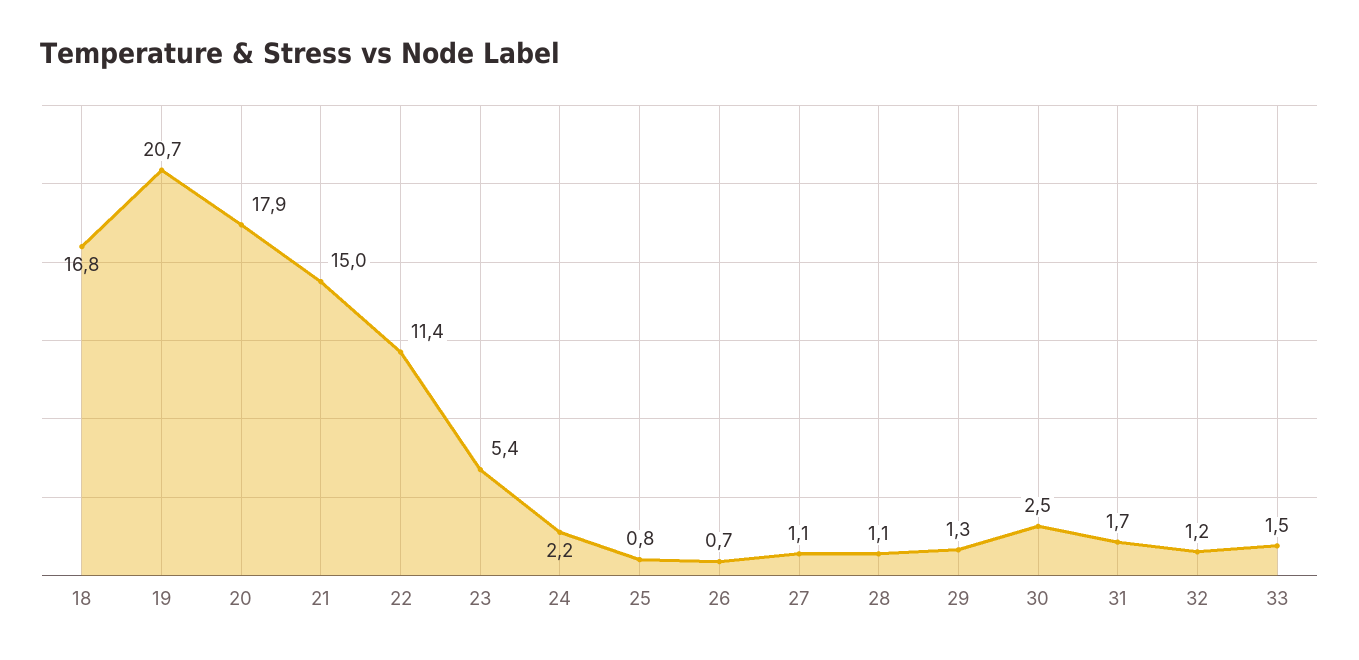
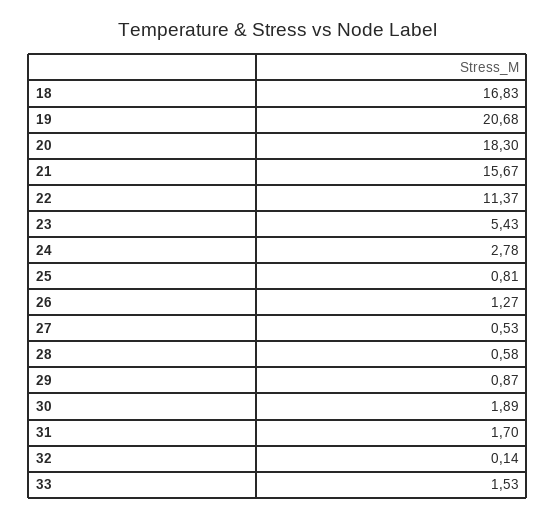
20: 17.9 -> 18.3
21: 15 -> 15.67
24: 2.2 -> 2.78
26: 0.7 -> 1.27
27: 1.1 -> 0.53
28: 1.1 -> 0.58
29: 1.3 -> 0.87
30: 2.5 -> 1.89
32: 1.2 -> 0.14

